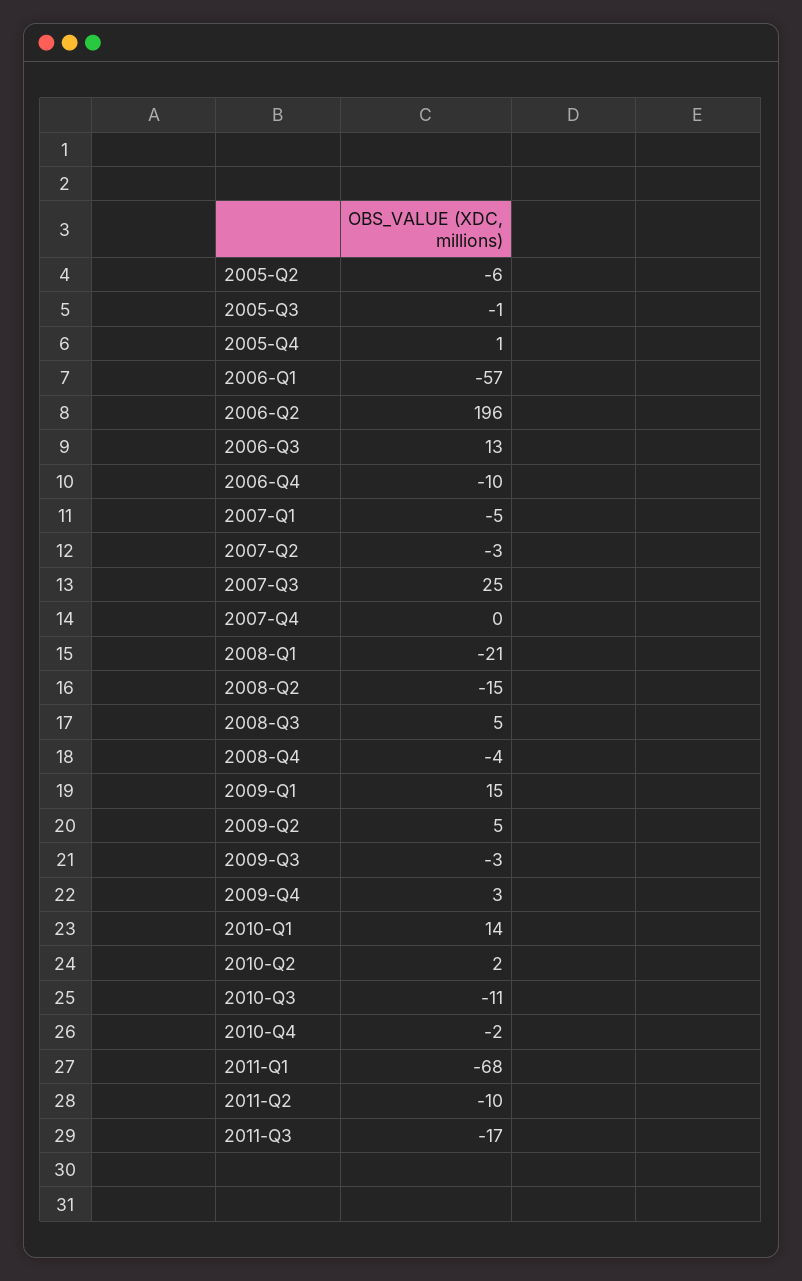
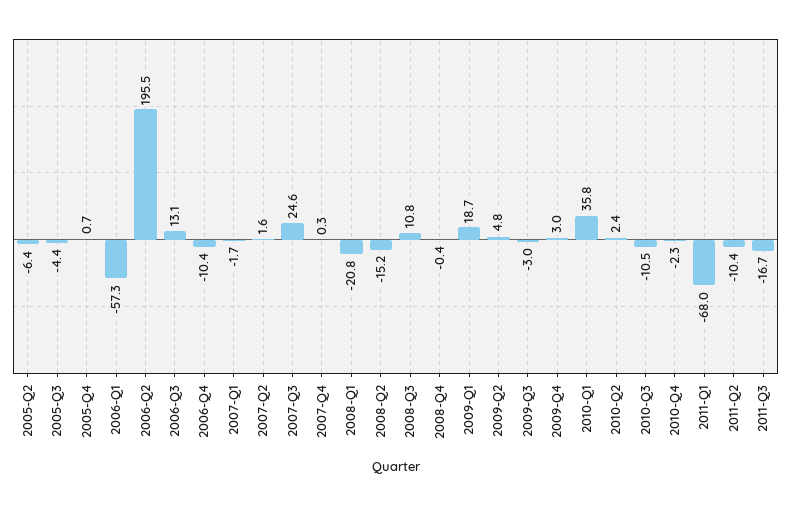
2005-Q3: -1 -> -4.4
2007-Q1: -5 -> -1.7
2007-Q2: -3 -> 1.6
2008-Q3: 5 -> 10.8
2008-Q4: -4 -> -0.4
2009-Q1: 15 -> 18.7
2010-Q1: 14 -> 35.8

